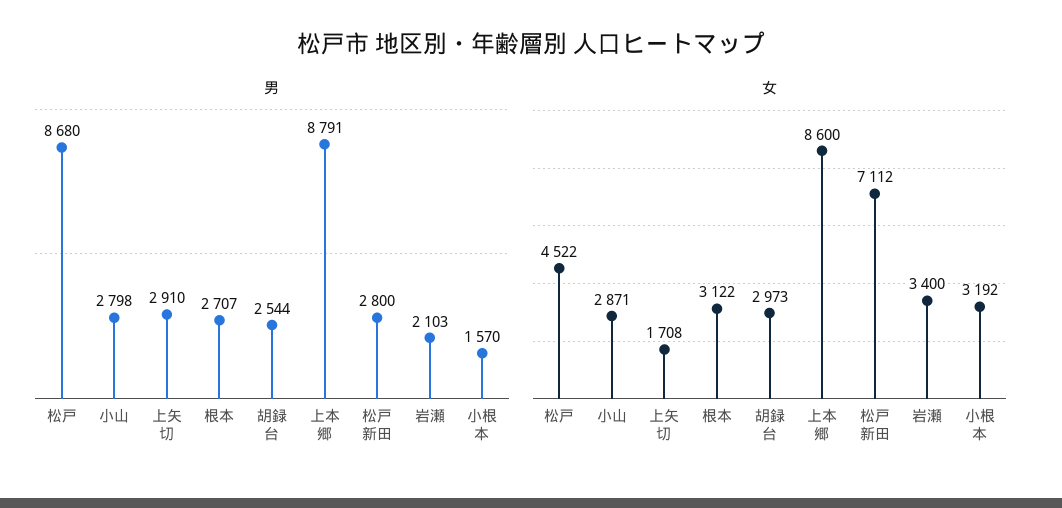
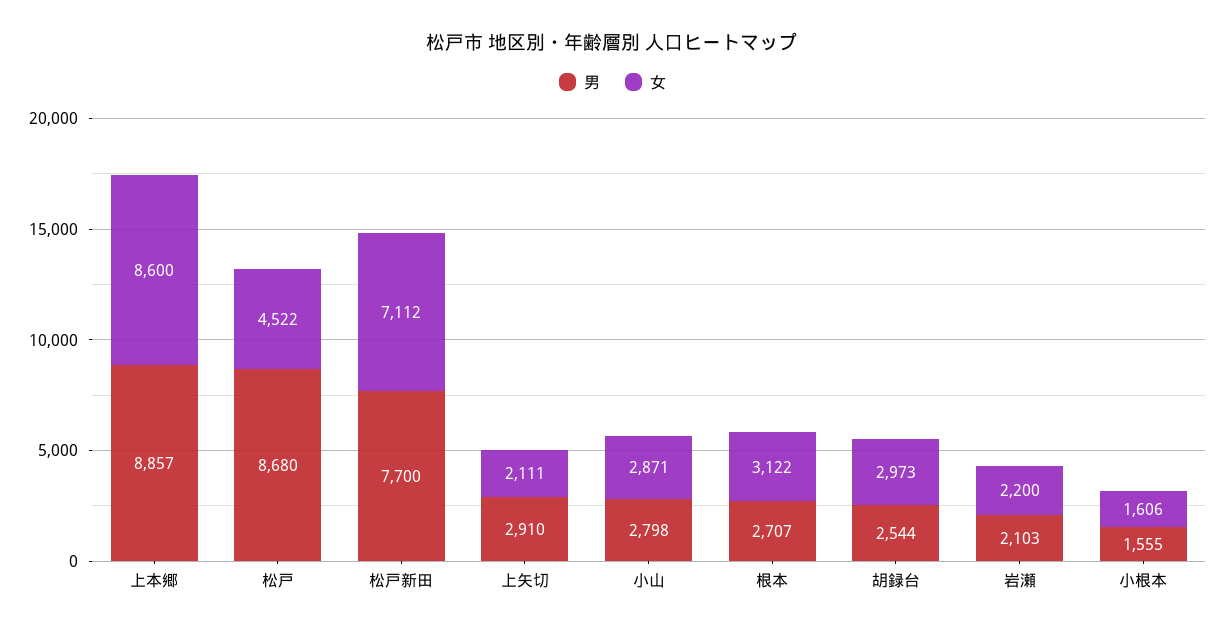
男, 上本郷: 8791 -> 8857
男, 松戸新田: 2800 -> 7700
男, 小根本: 1570 -> 1555
女, 上矢切: 1708 -> 2111
女, 岩瀬: 3400 -> 2200
女, 小根本: 3192 -> 1606

